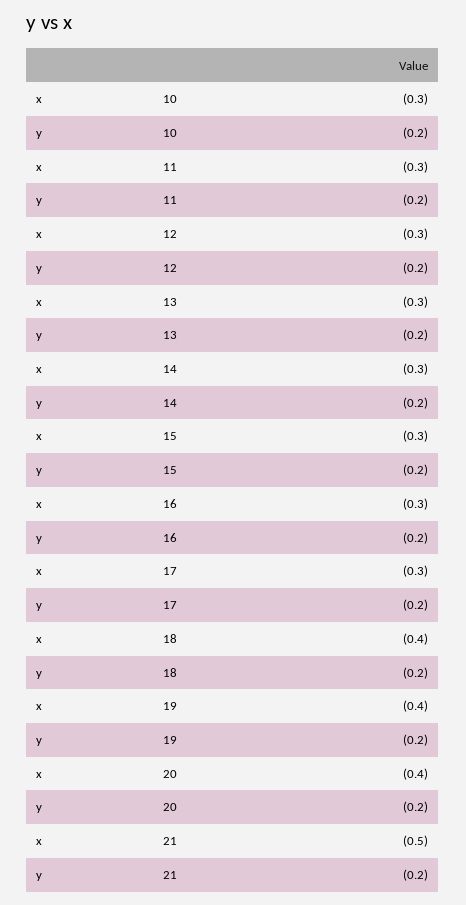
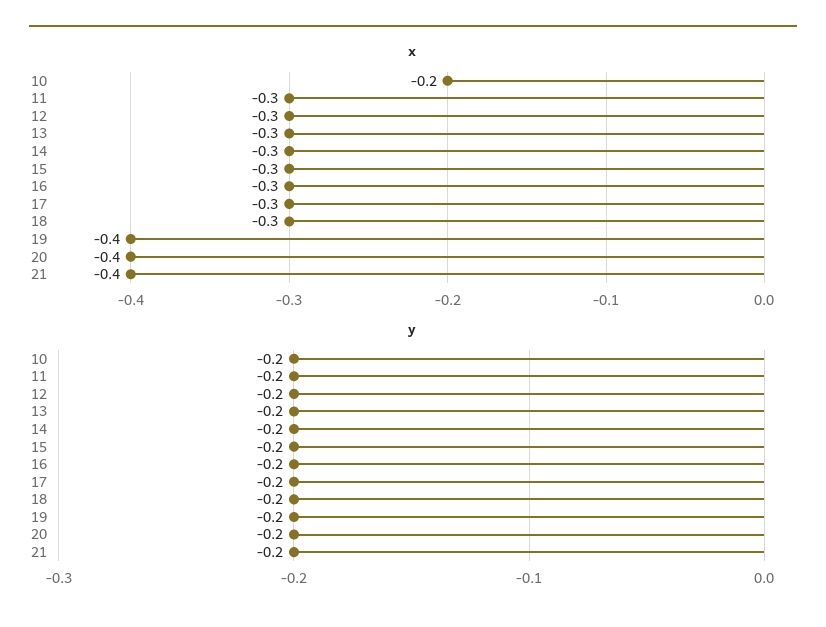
x, 10: -0.3 -> -0.2
x, 18: -0.4 -> -0.3
x, 21: -0.5 -> -0.4

